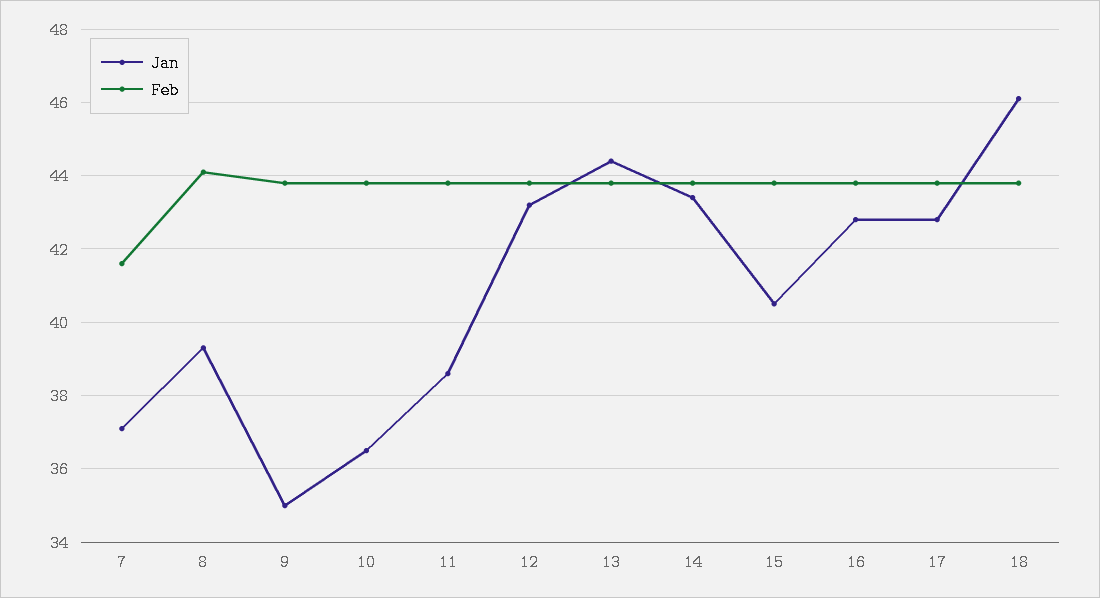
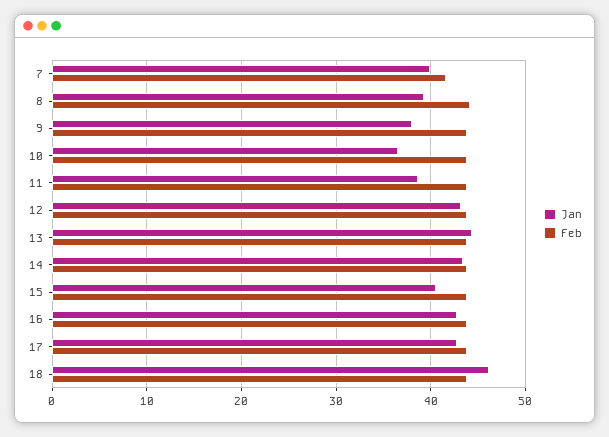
Jan, 7: 37 -> 40
Jan, 9: 35 -> 38

